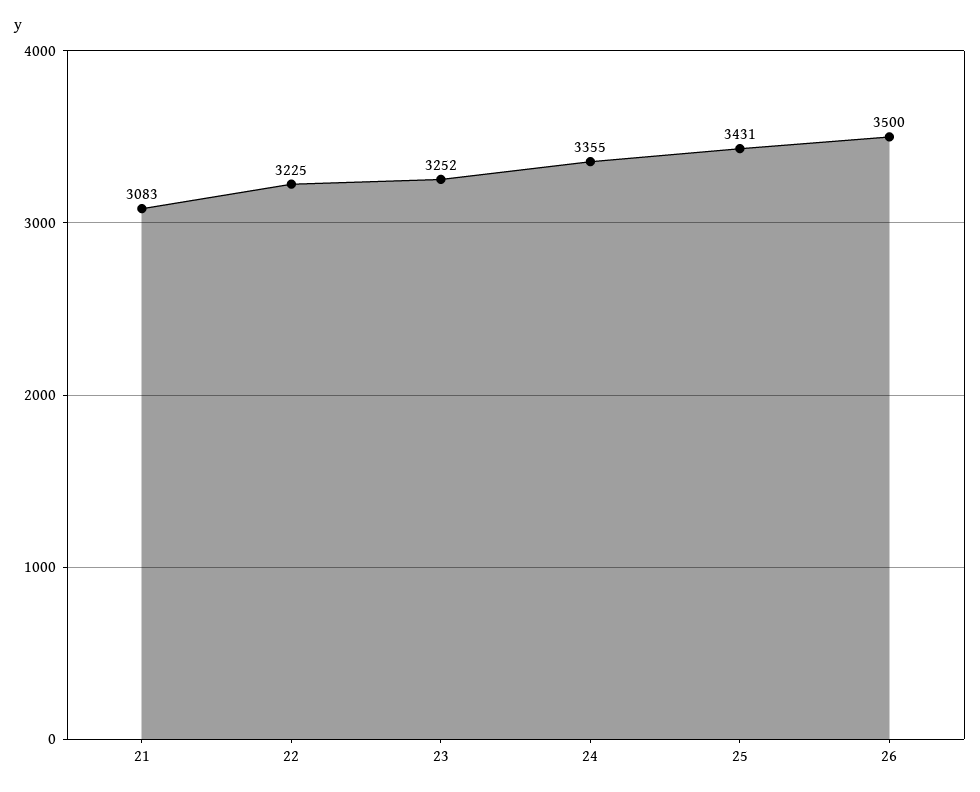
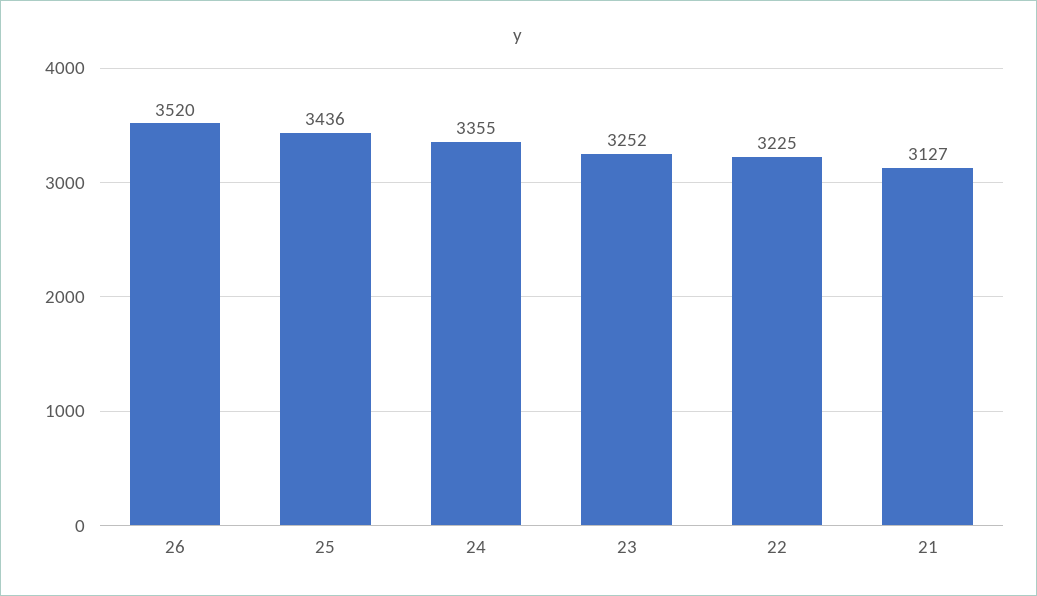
21: 3083 -> 3127
25: 3431 -> 3436
26: 3500 -> 3520

